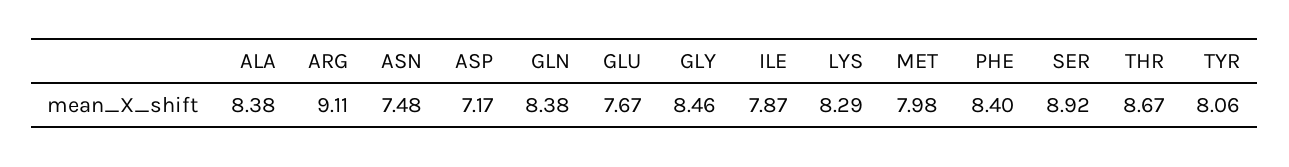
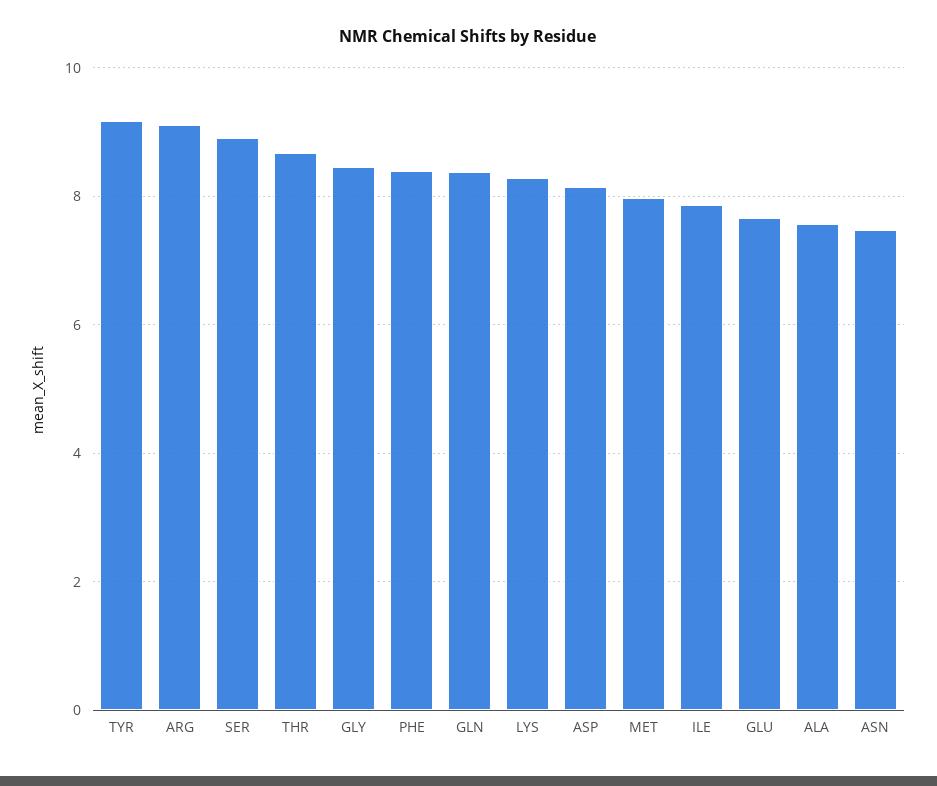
ALA: 8.38 -> 7.6
ASP: 7.17 -> 8.2
TYR: 8.06 -> 9.2

